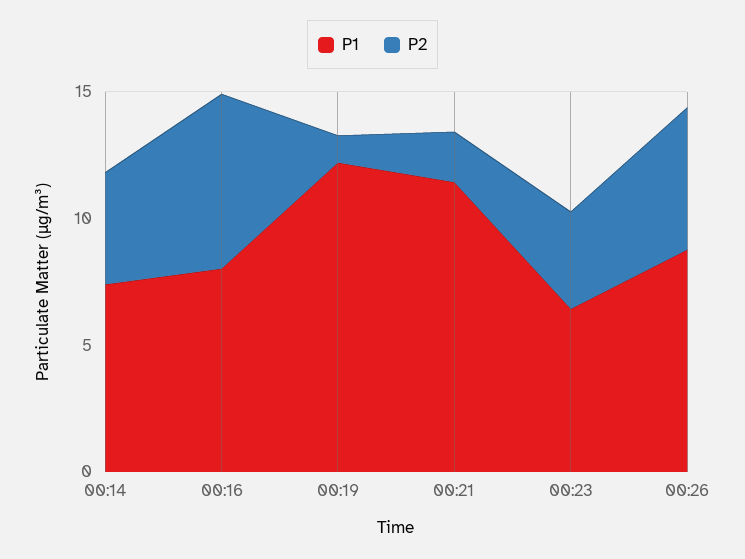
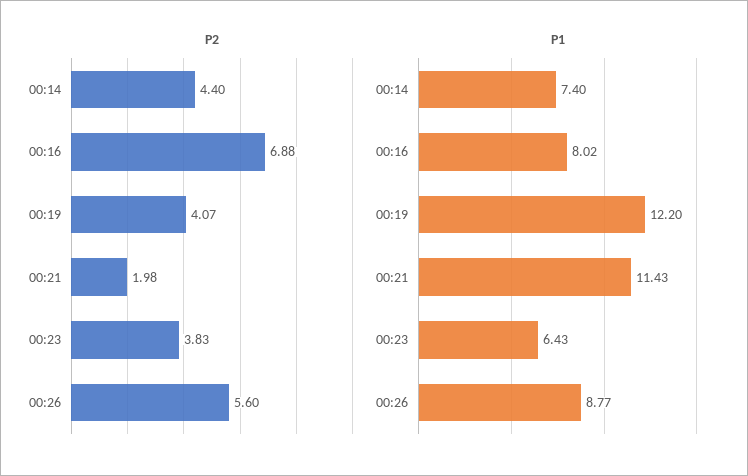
P2, 00:19: 1 -> 4.07

